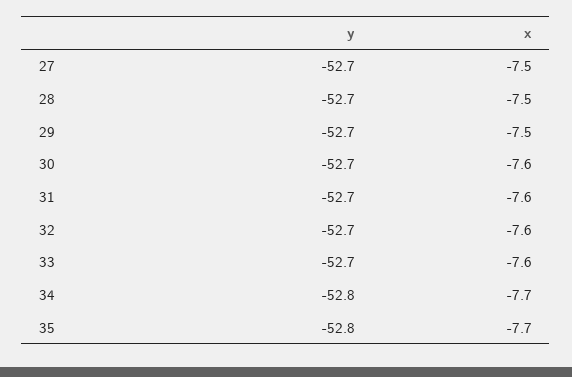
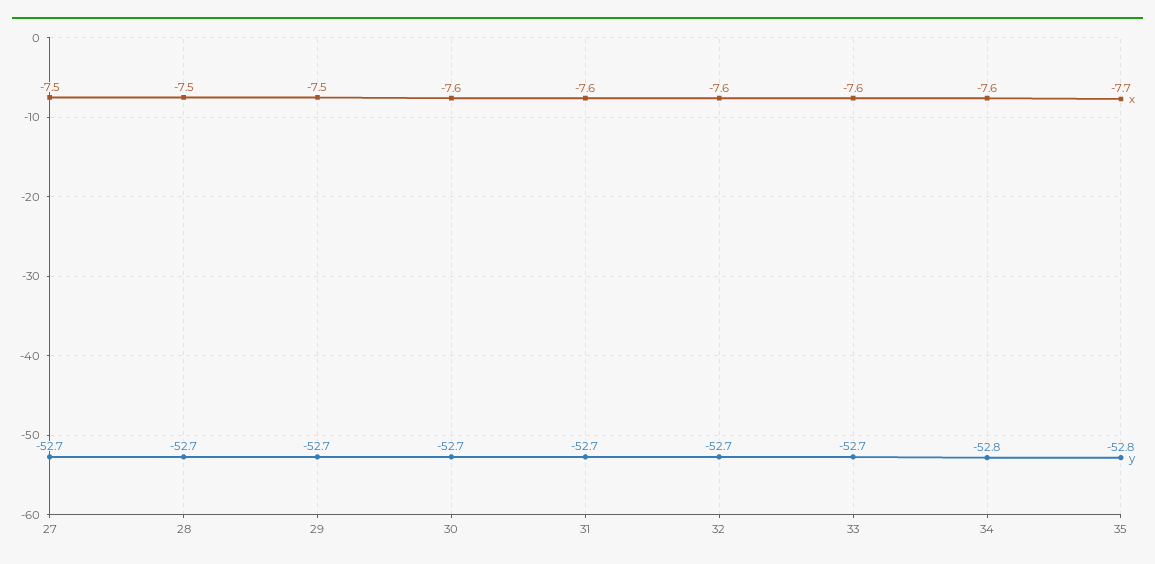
x, 34: -7.7 -> -7.6

